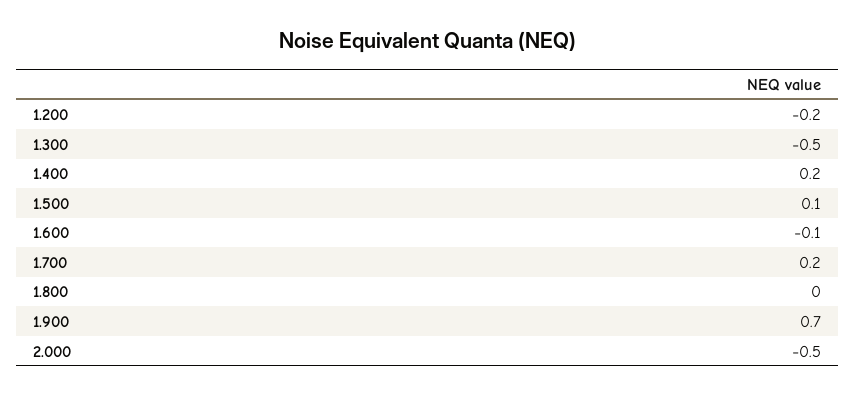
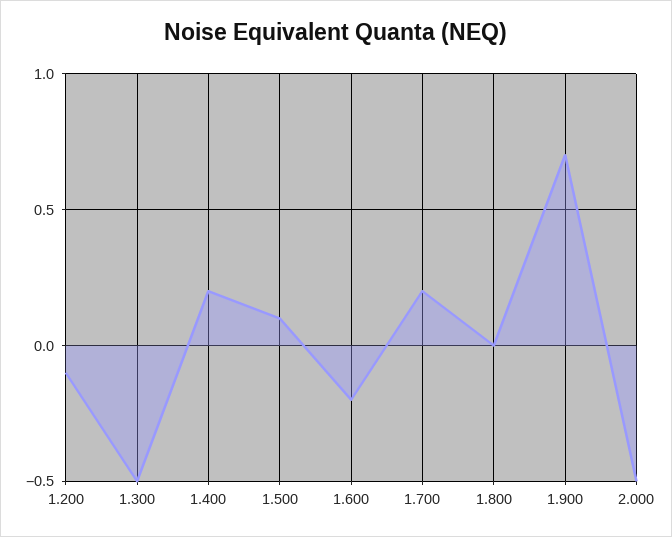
1.200: -0.2 -> -0.1
1.600: -0.1 -> -0.2

